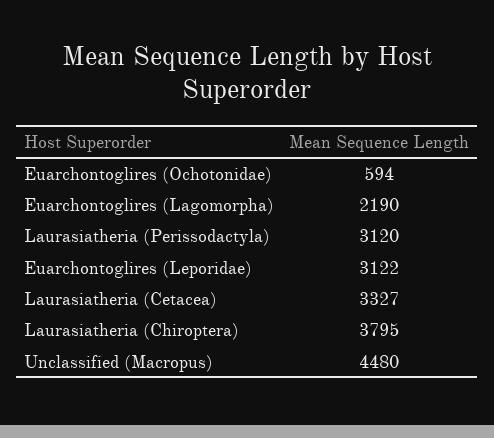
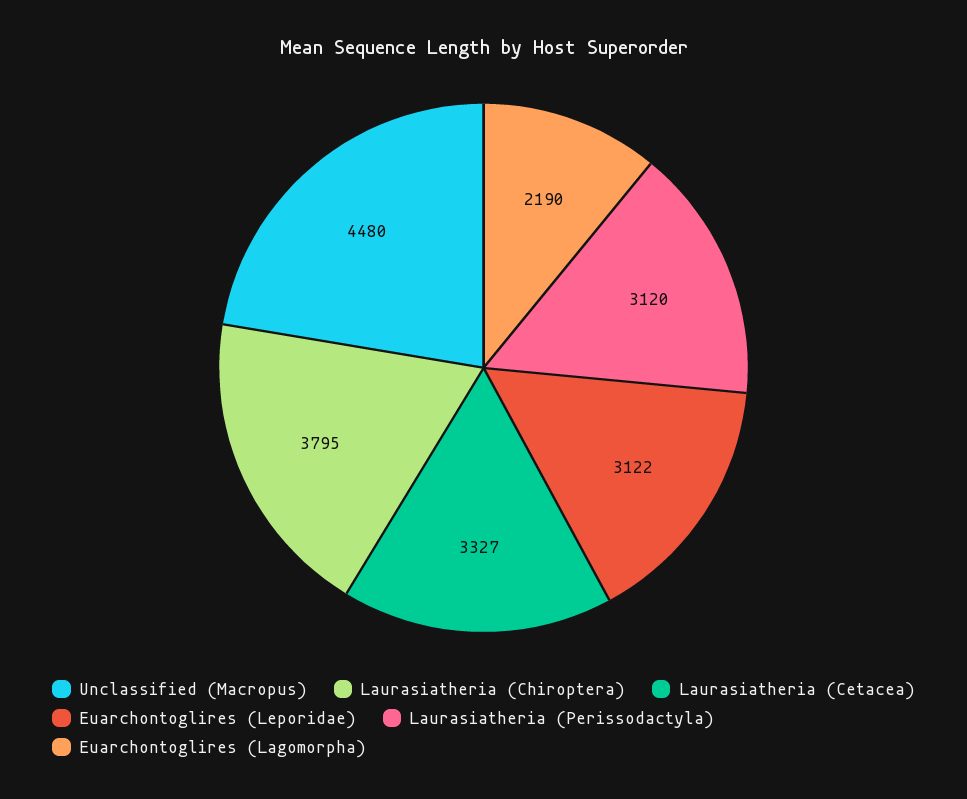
Euarchontoglires (Ochotonidae): 594 -> none

